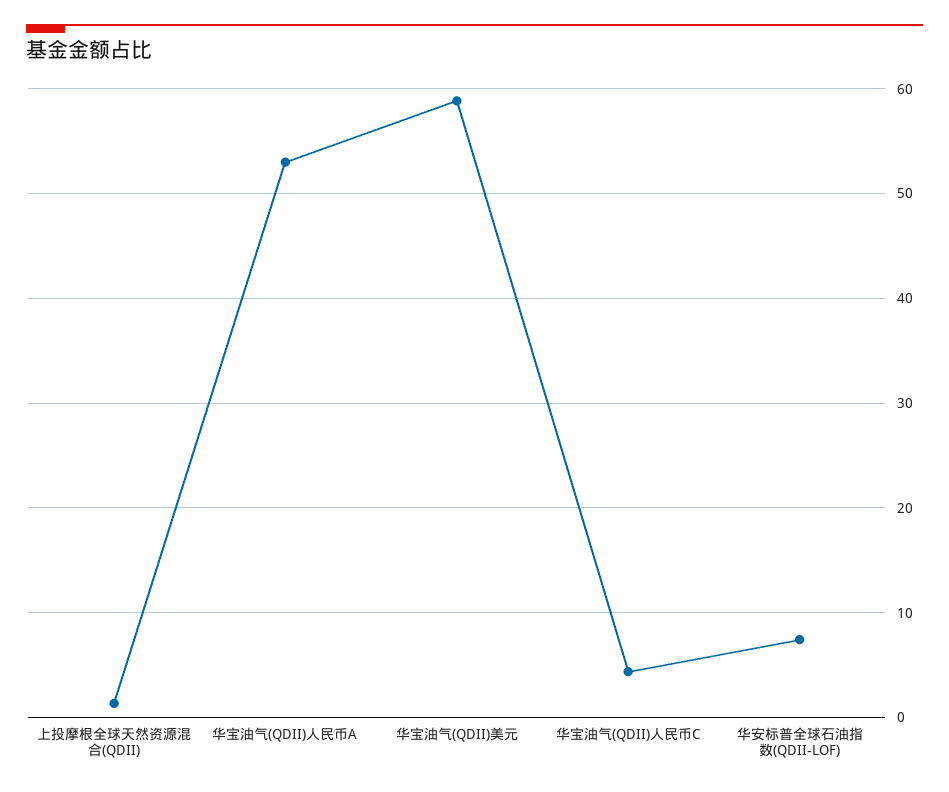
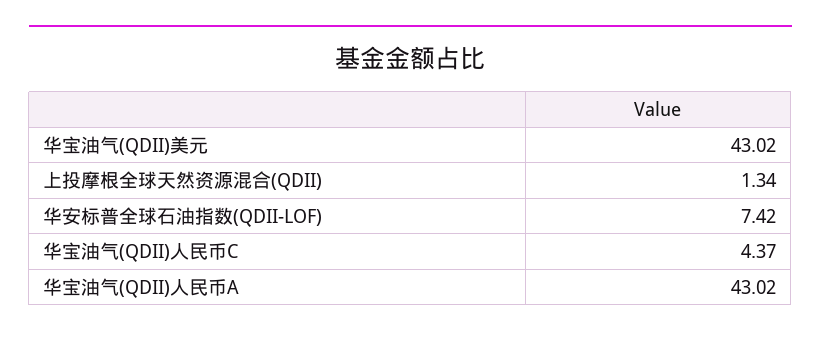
华宝油气(QDII)人民币A: 53 -> 43.02
华宝油气(QDII)美元: 59 -> 43.02

